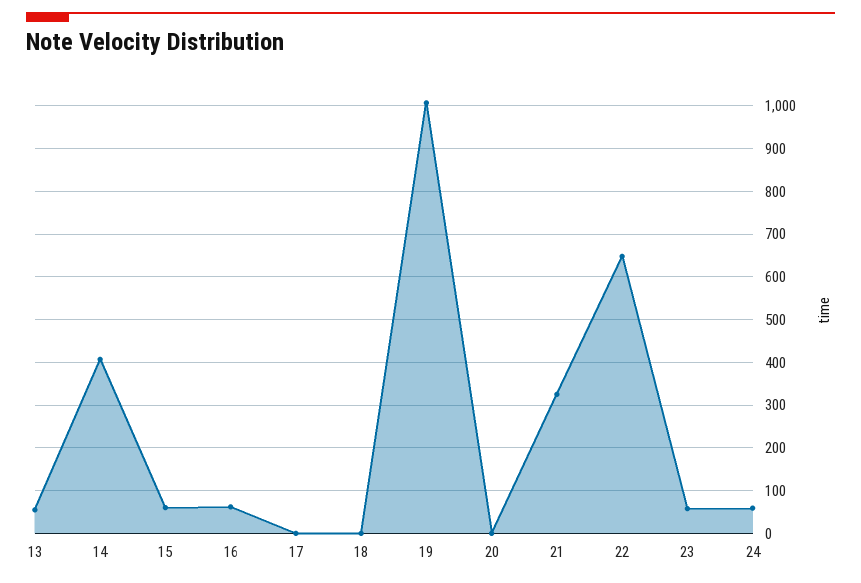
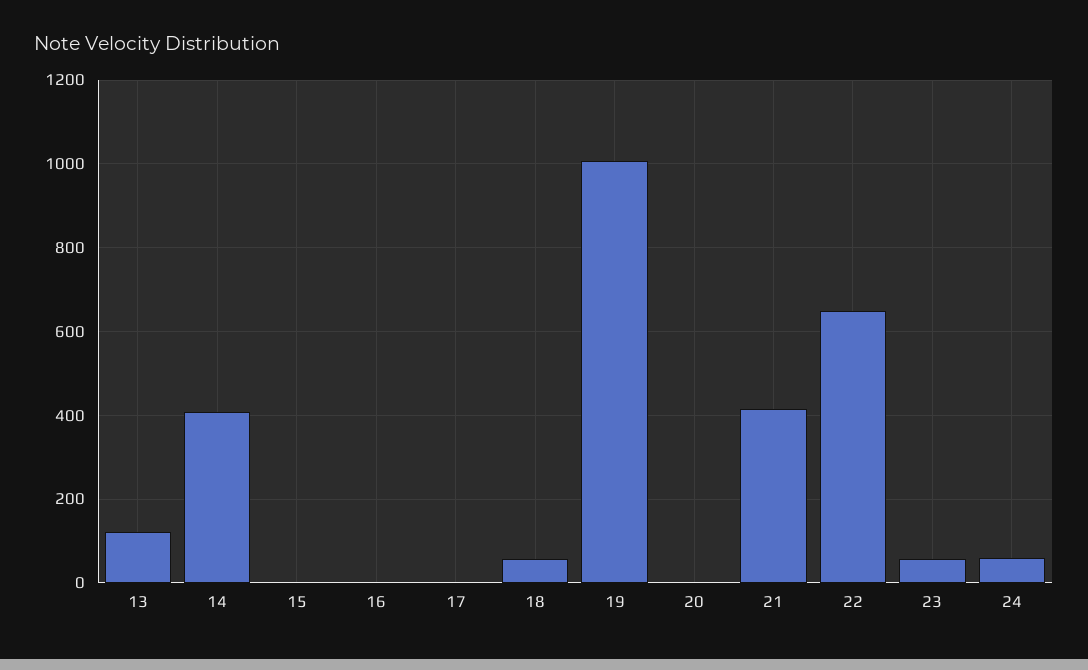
13: 60 -> 120
15: 60 -> 0
16: 60 -> 0
18: 0 -> 60
21: 320 -> 420

